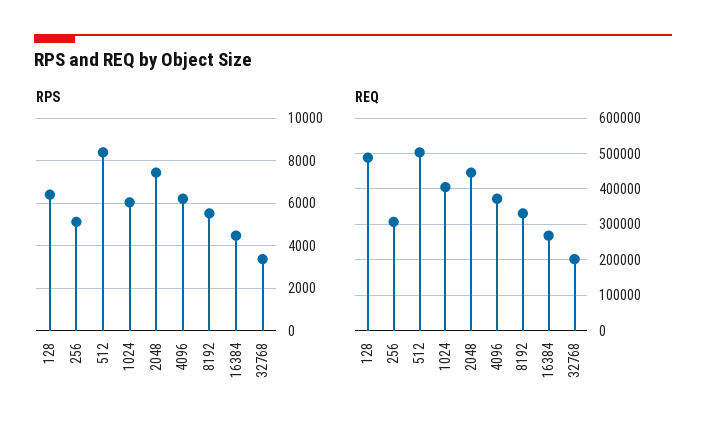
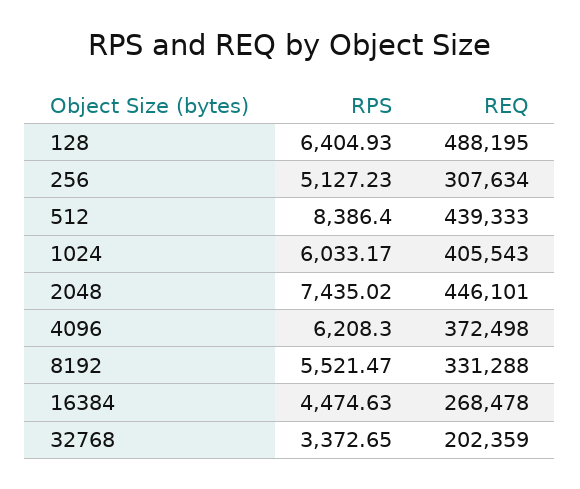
REQ, 512: 500000 -> 439333

